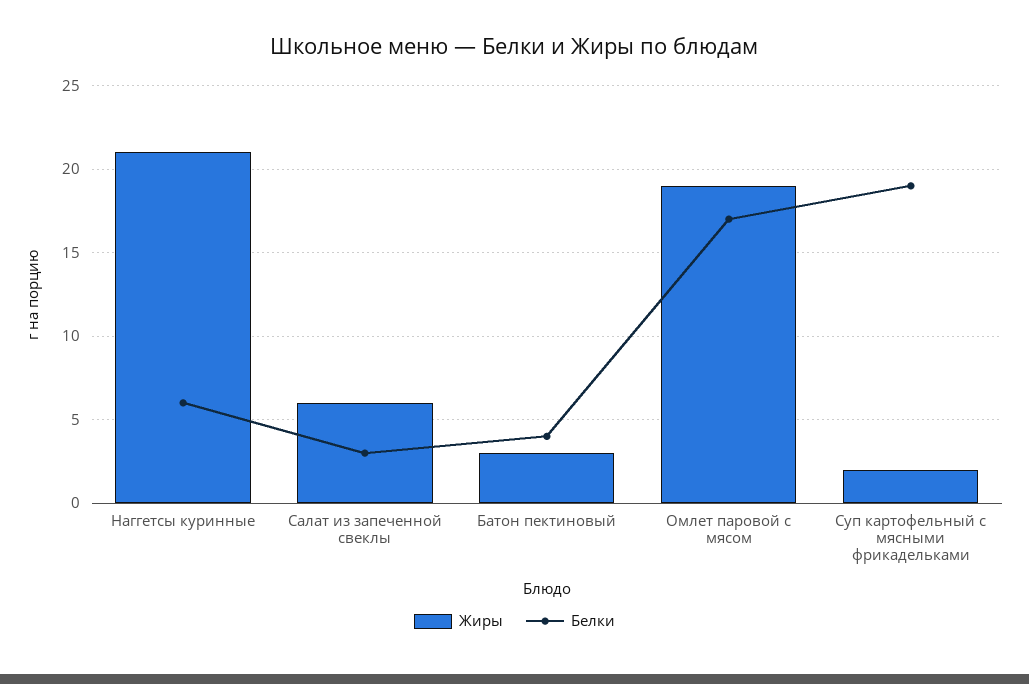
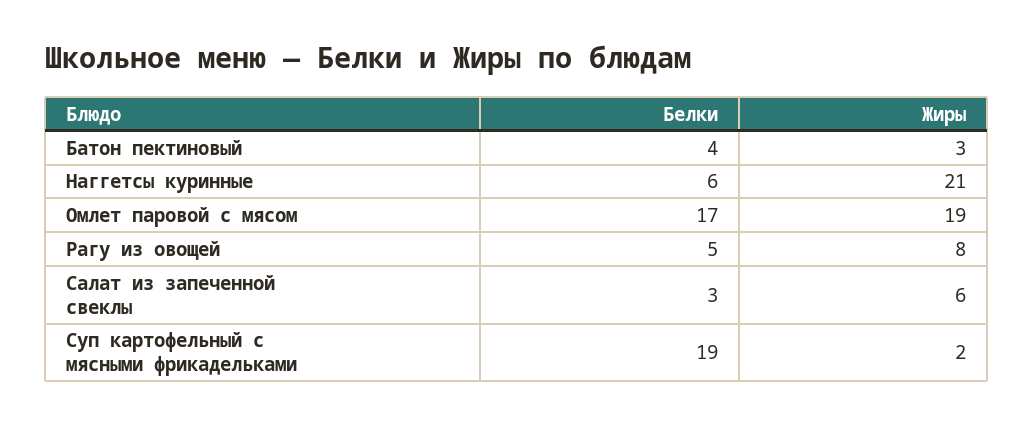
Белки, Рагу из овощей: none -> 5
Жиры, Рагу из овощей: none -> 8

